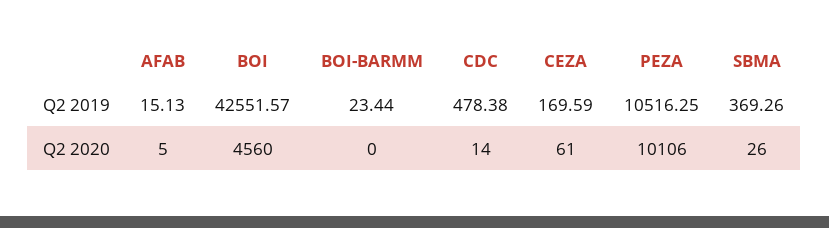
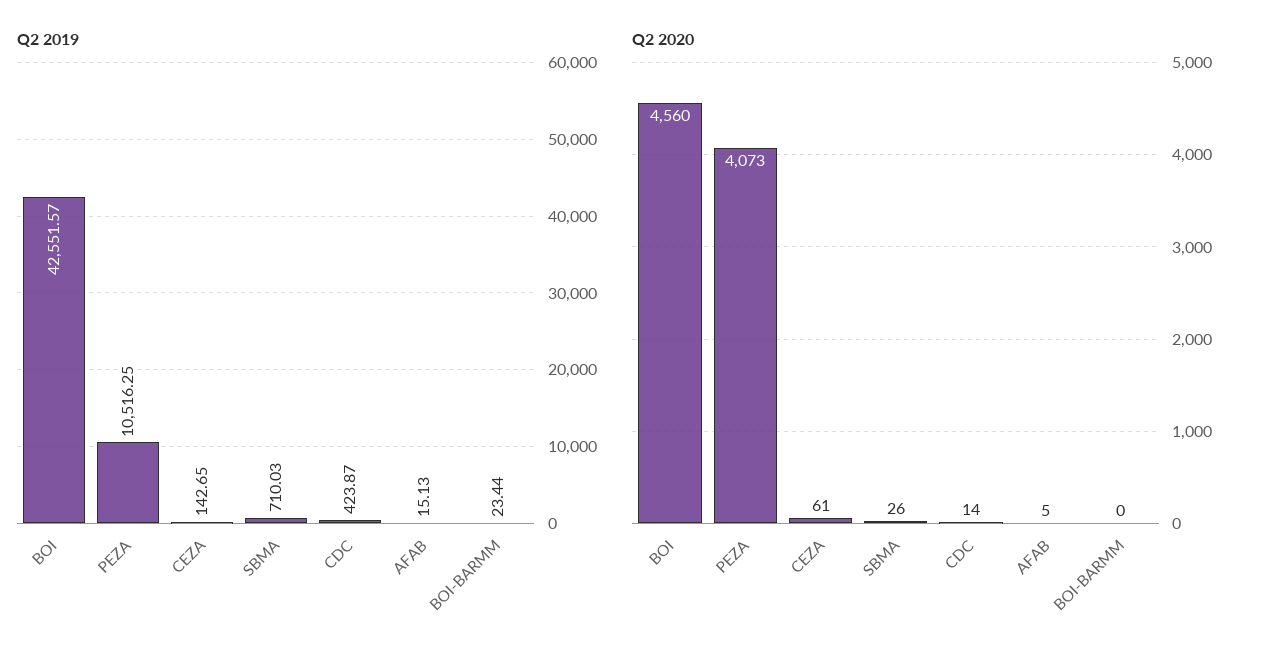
Q2 2019, CDC: 478.38 -> 423.87
Q2 2019, CEZA: 169.59 -> 142.65
Q2 2019, SBMA: 369.26 -> 710.03
Q2 2020, PEZA: 10106 -> 4073

